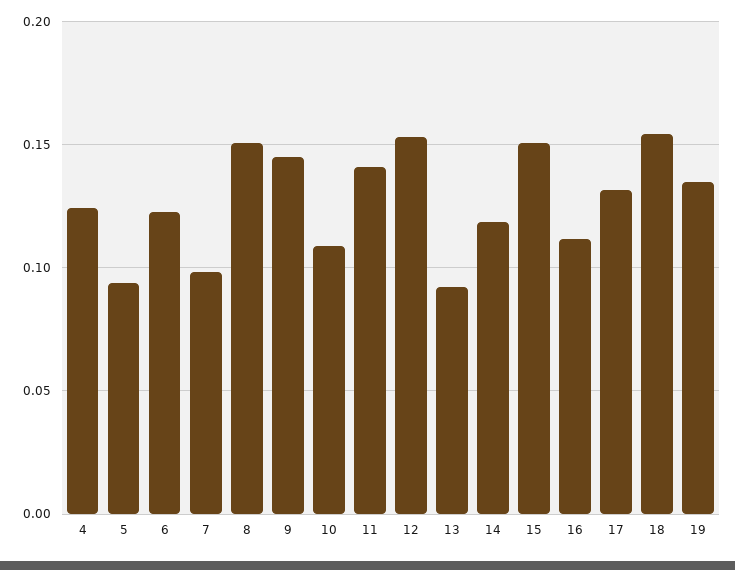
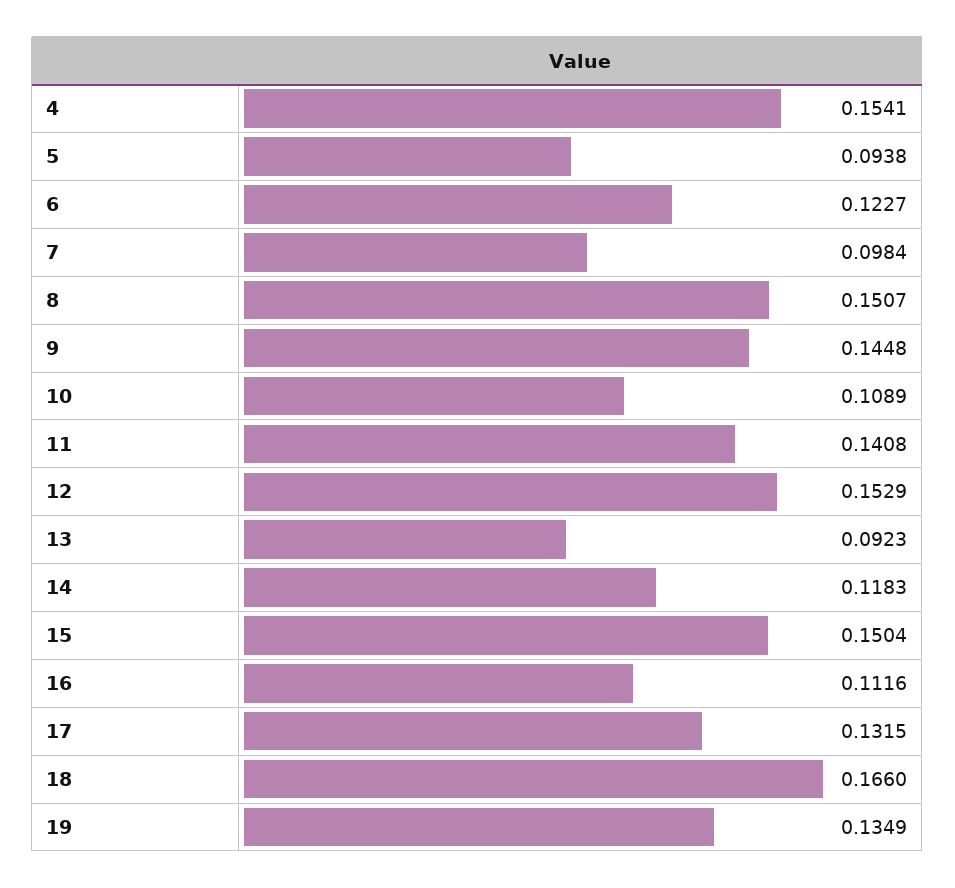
4: 0.125 -> 0.1541
18: 0.155 -> 0.166

